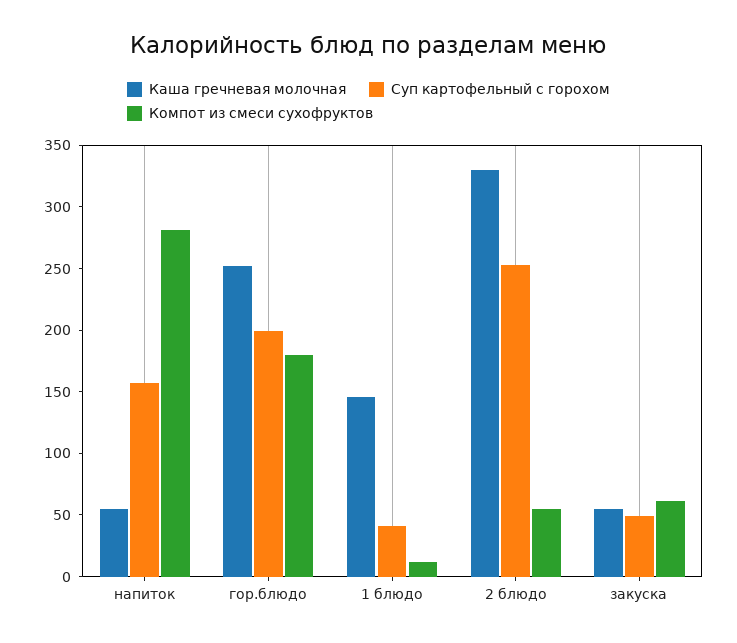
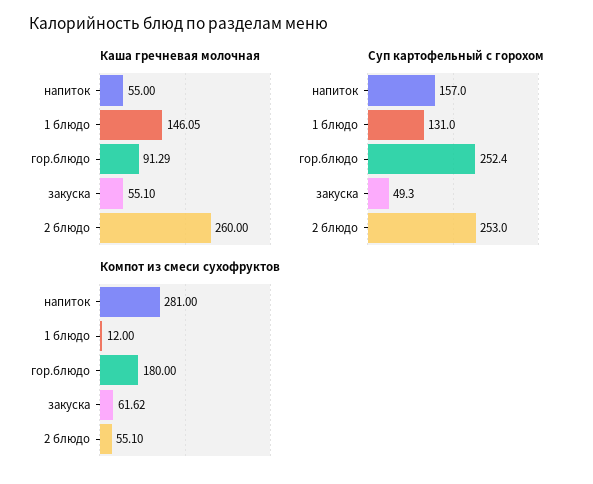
Каша гречневая молочная, гор.блюдо: 250 -> 91.29
Суп картофельный с горохом, гор.блюдо: 200 -> 252.4
Суп картофельный с горохом, 1 блюдо: 40 -> 131
Каша гречневая молочная, 2 блюдо: 330 -> 260

